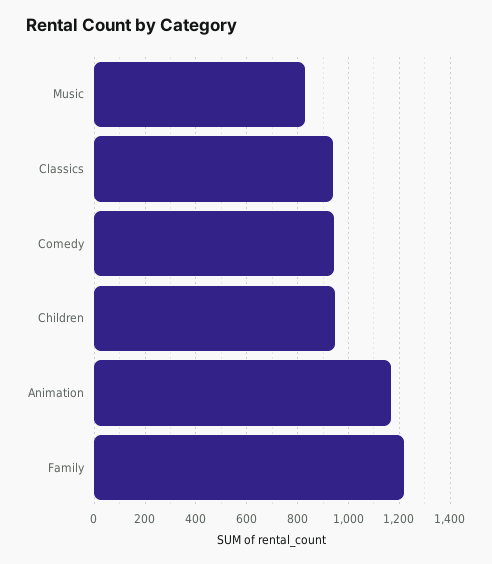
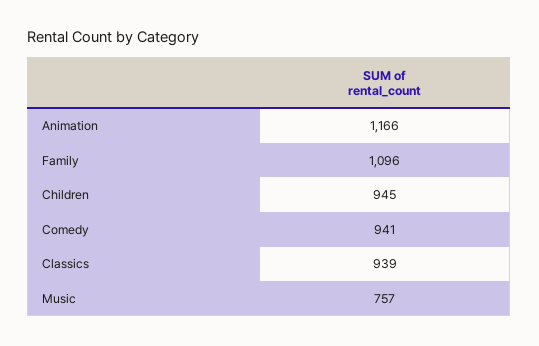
Music: 825 -> 757
Family: 1225 -> 1096

